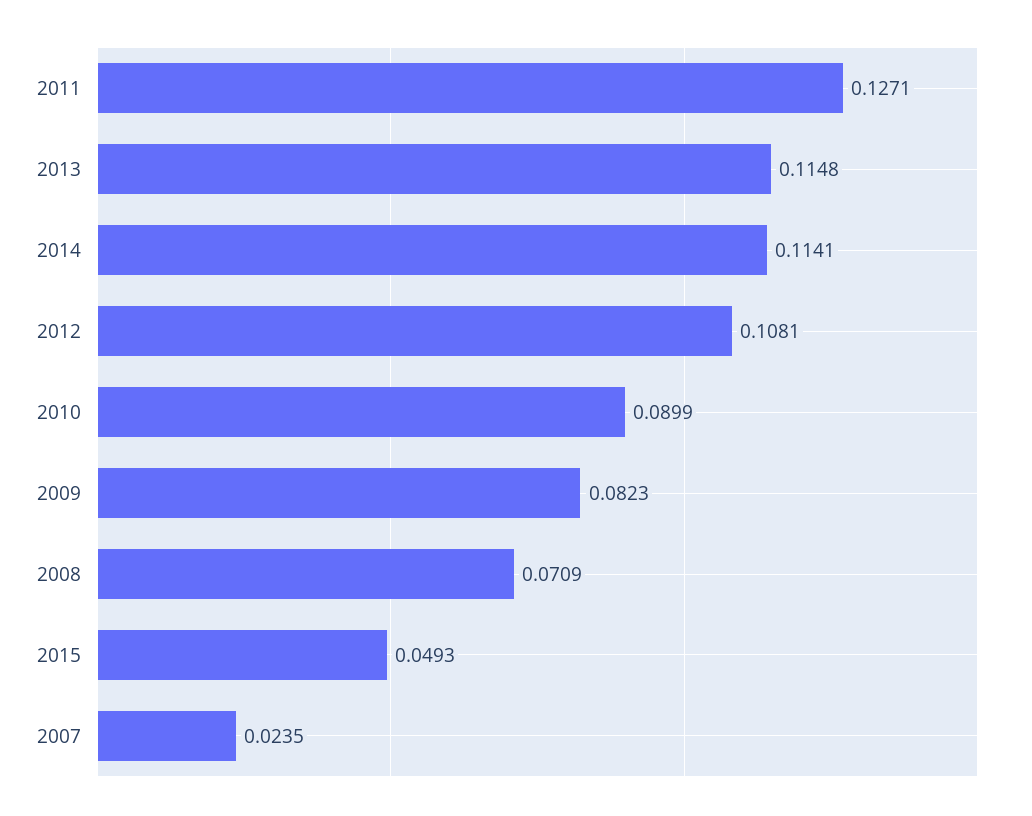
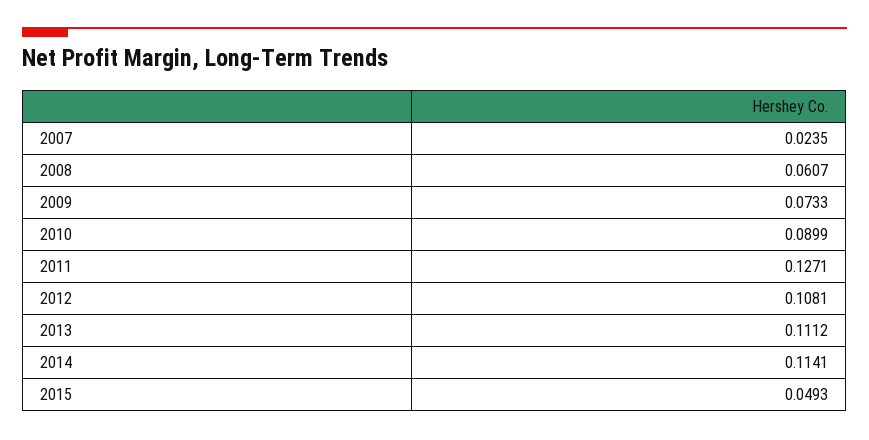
2013: 0.1148 -> 0.1112
2009: 0.0823 -> 0.0733
2008: 0.0709 -> 0.0607

